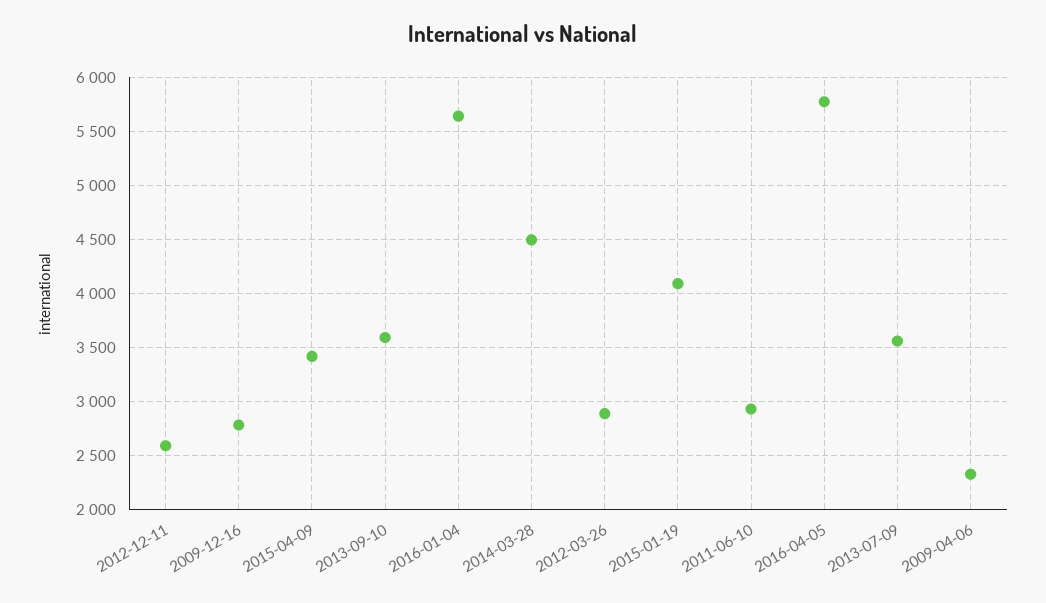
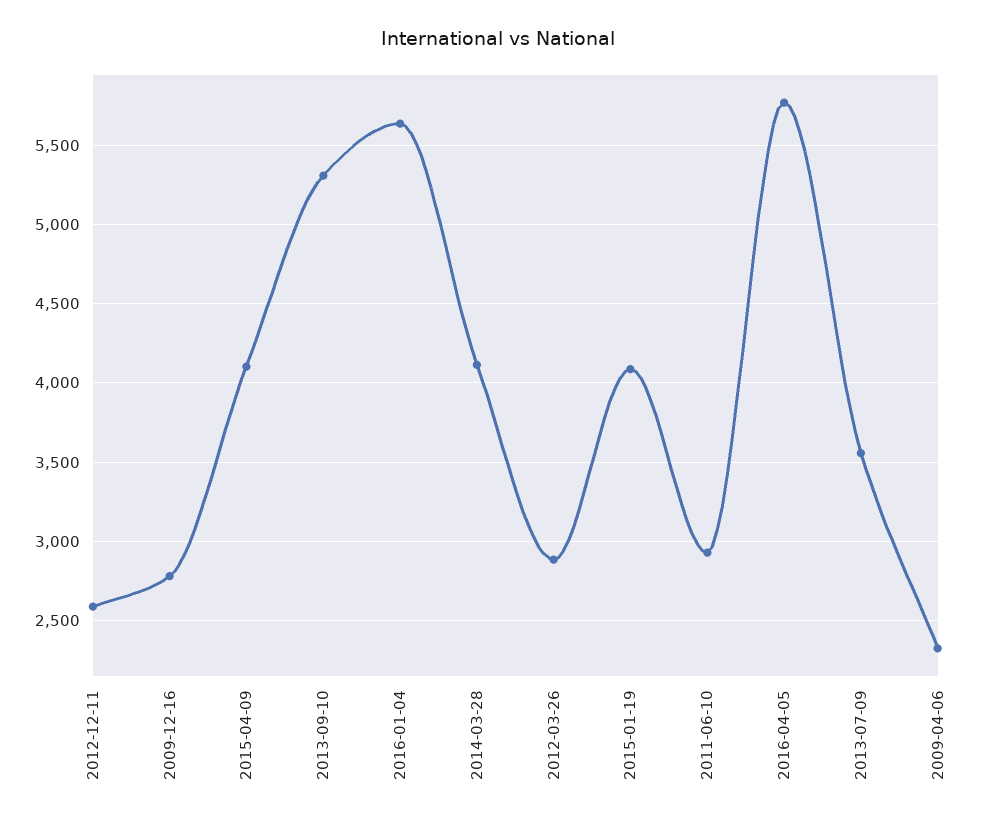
2015-04-09: 3400 -> 4100
2013-09-10: 3600 -> 5300
2014-03-28: 4500 -> 4100

